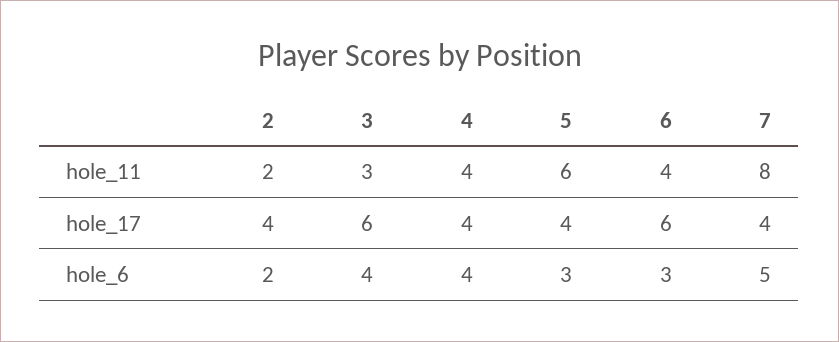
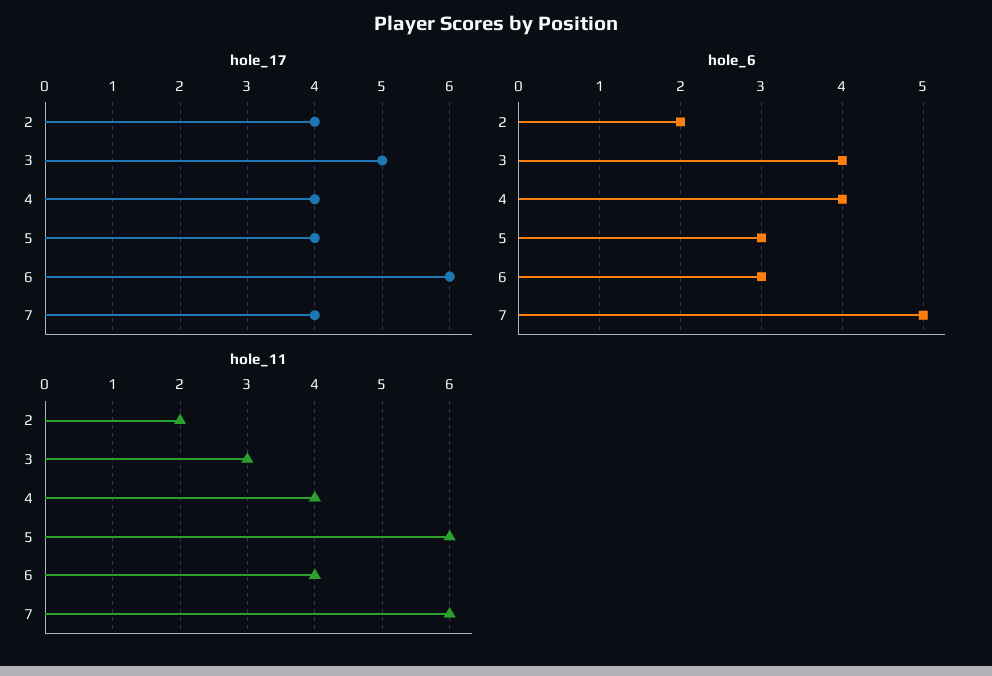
hole_11, 7: 8 -> 6
hole_17, 3: 6 -> 5

